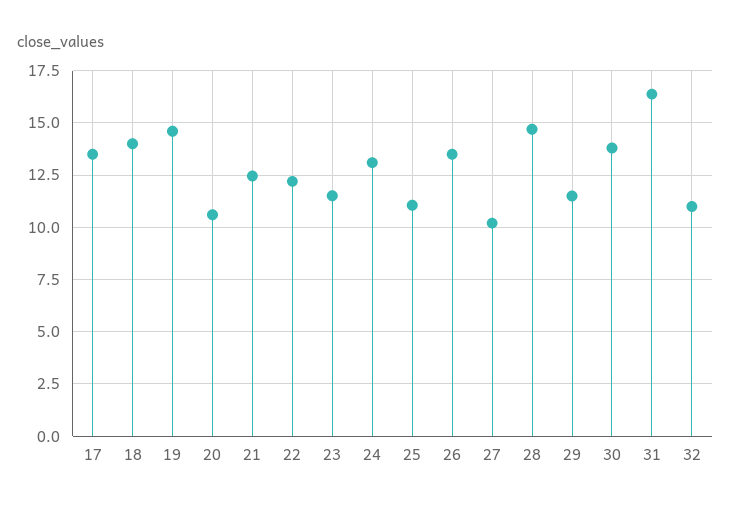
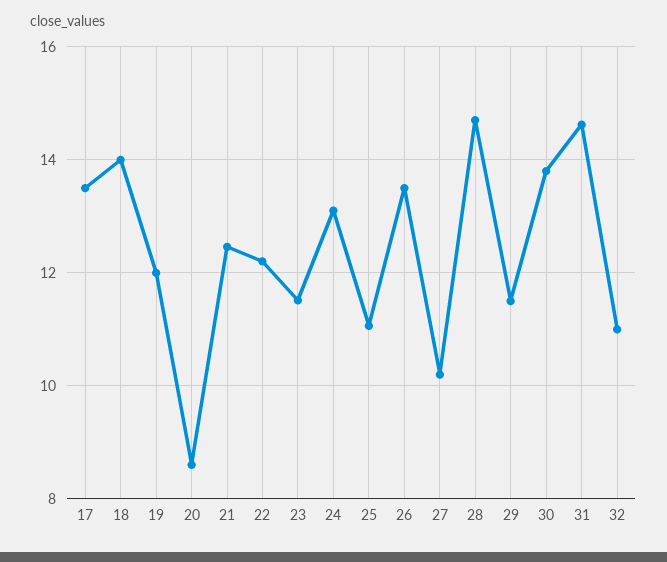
19: 14.5 -> 12
20: 10.5 -> 8.6
31: 16.5 -> 14.6

